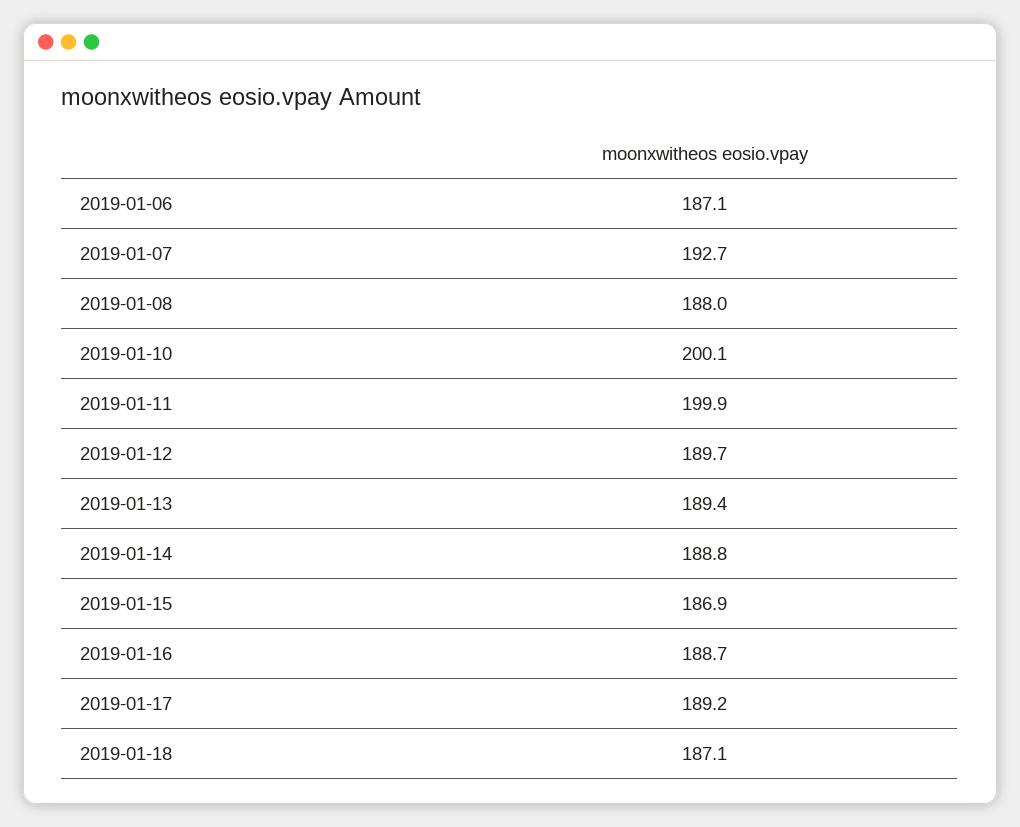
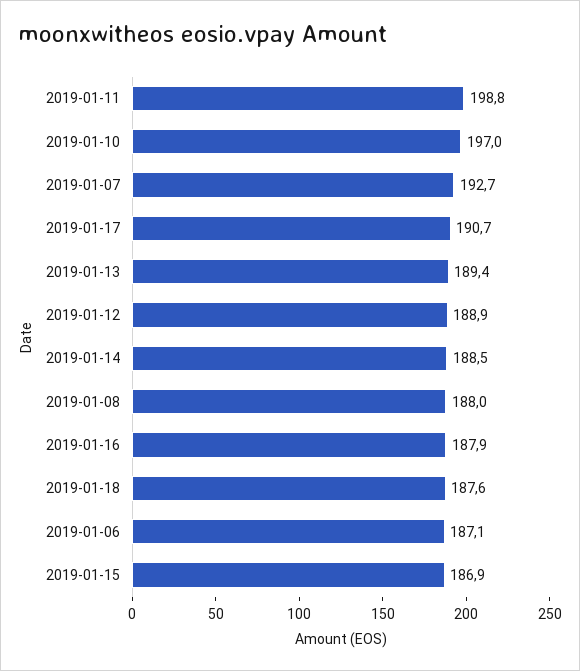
2019-01-10: 200.1 -> 197
2019-01-11: 199.9 -> 198.8
2019-01-12: 189.7 -> 188.9
2019-01-14: 188.8 -> 188.5
2019-01-16: 188.7 -> 187.9
2019-01-17: 189.2 -> 190.7
2019-01-18: 187.1 -> 187.6

